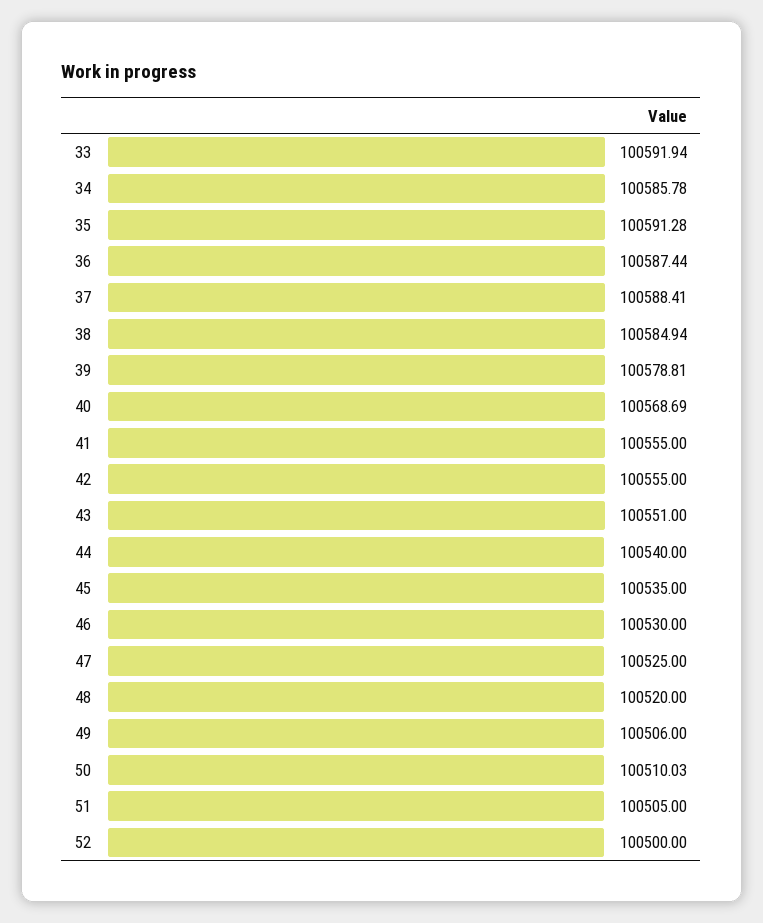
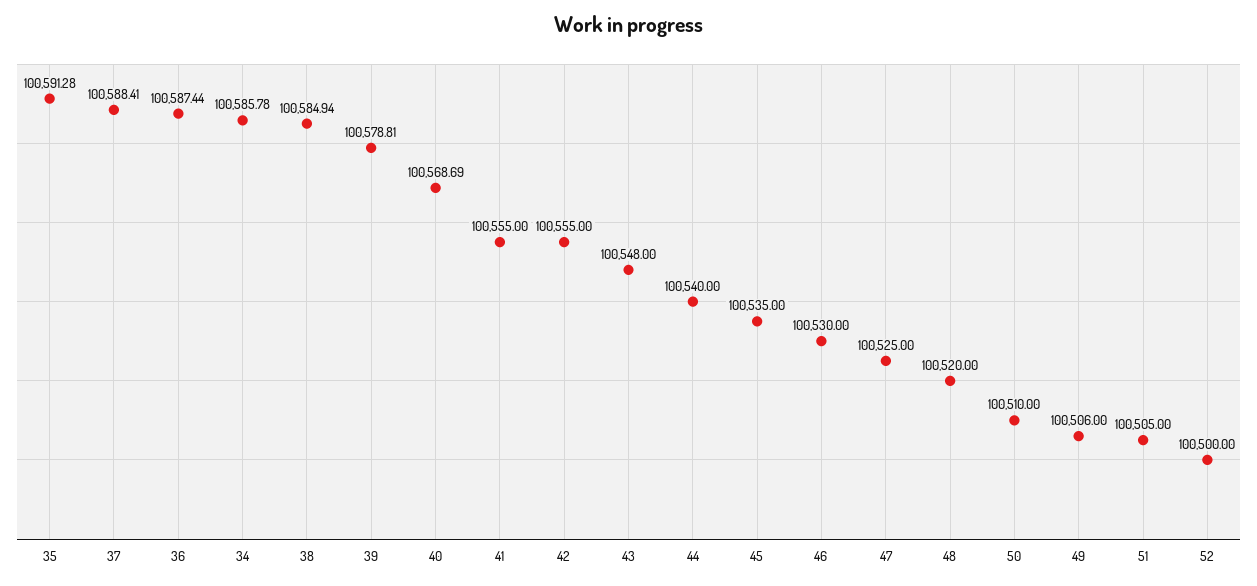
33: 100591.94 -> none
43: 100551 -> 100548
50: 100510.03 -> 100510

